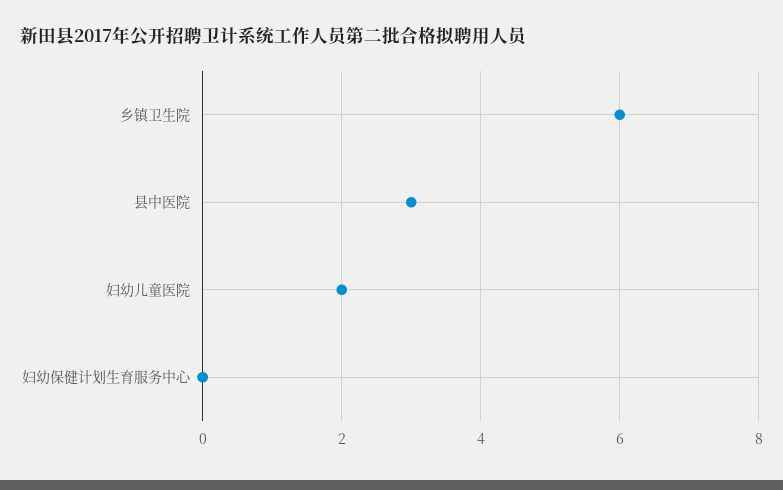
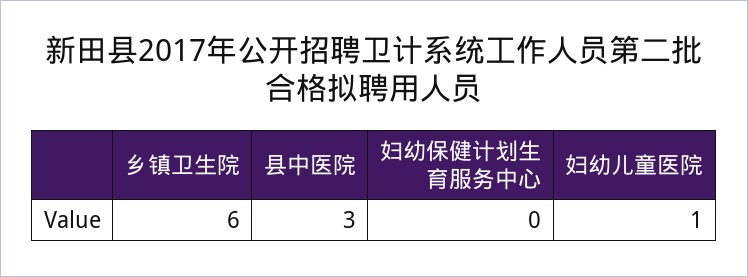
妇幼儿童医院: 2 -> 1

